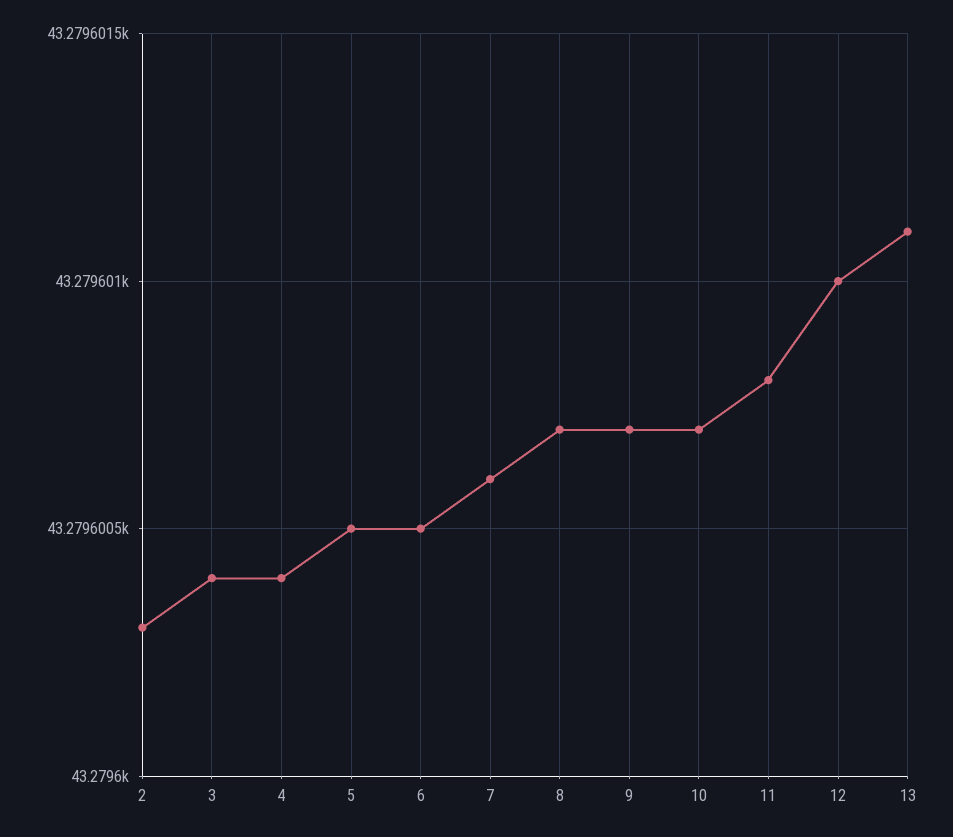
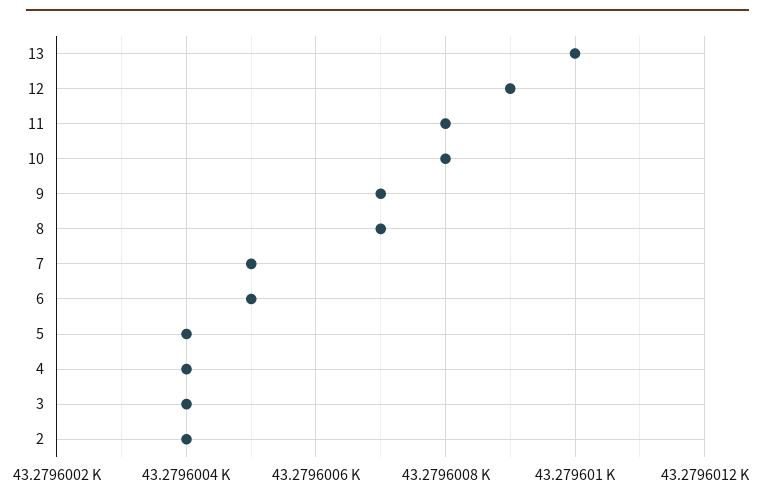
2: 43279.6003 -> 43279.6004
5: 43279.6005 -> 43279.6004
7: 43279.6006 -> 43279.6005
10: 43279.6007 -> 43279.6008
12: 43279.601 -> 43279.6009
13: 43279.6011 -> 43279.601

